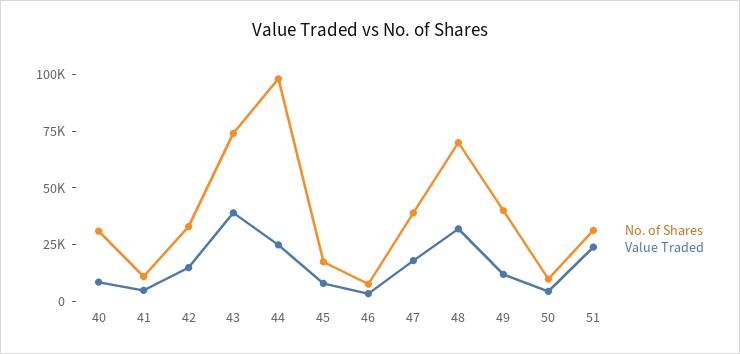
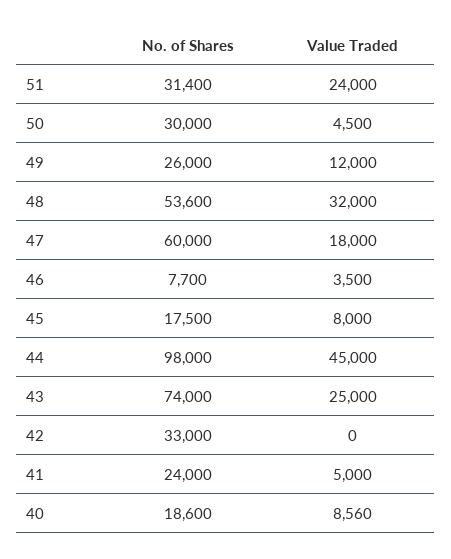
No. of Shares, 40: 30000 -> 18600
No. of Shares, 41: 10000 -> 24000
Value Traded, 42: 15000 -> 0
Value Traded, 43: 40000 -> 25000
Value Traded, 44: 25000 -> 45000
No. of Shares, 47: 40000 -> 60000
No. of Shares, 48: 70000 -> 53600
No. of Shares, 49: 40000 -> 26000
No. of Shares, 50: 10000 -> 30000

